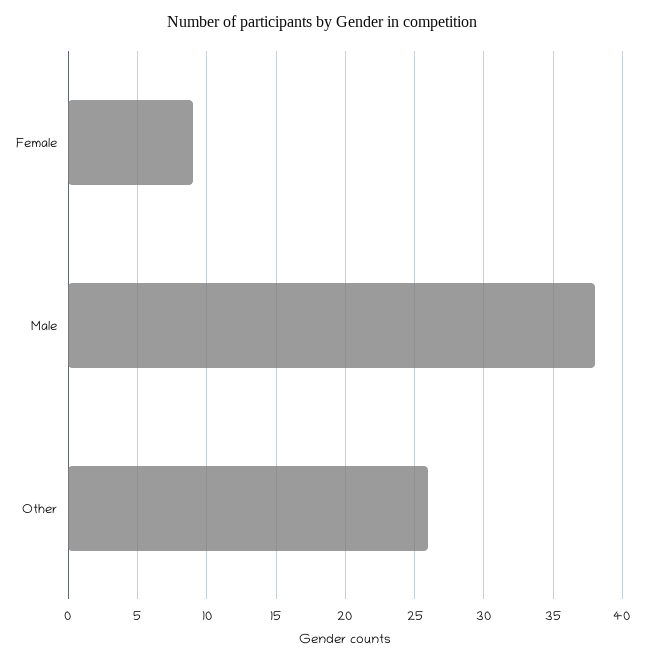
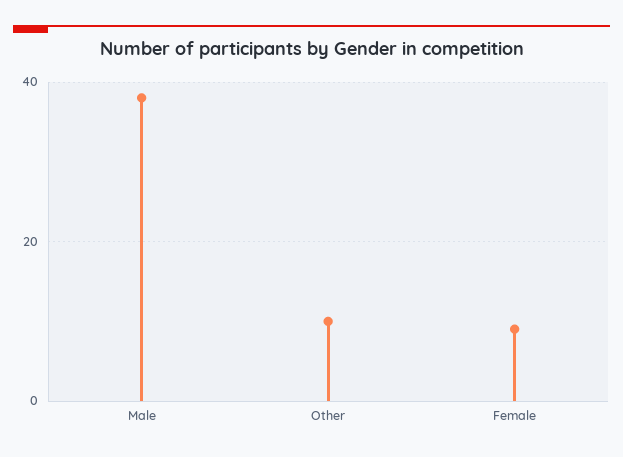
Other: 26 -> 10

